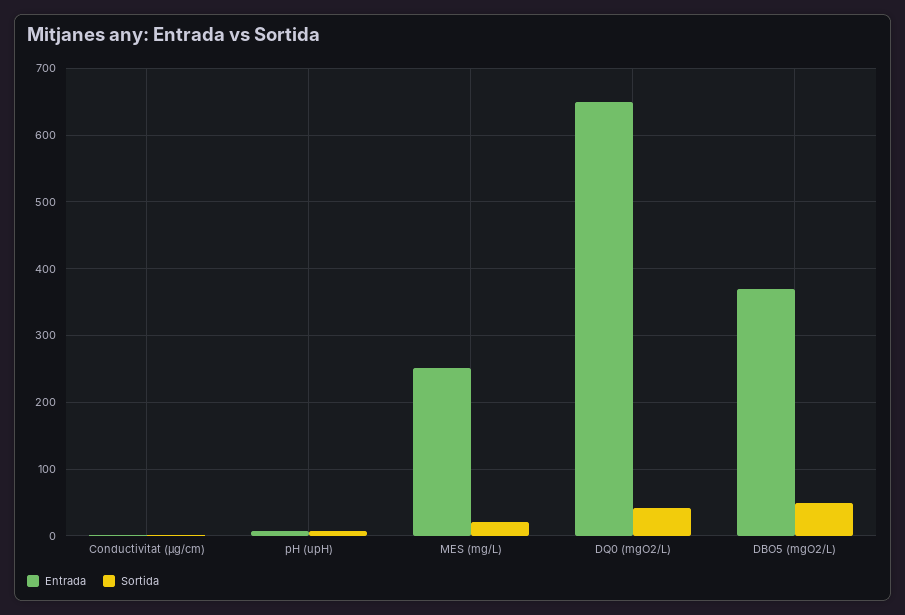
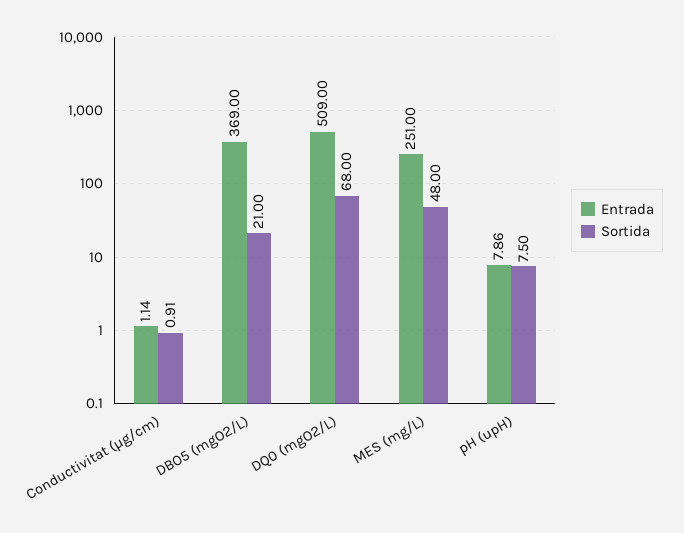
Sortida, MES (mg/L): 20 -> 48
Entrada, DQ0 (mgO2/L): 650 -> 509
Sortida, DQ0 (mgO2/L): 40 -> 68
Sortida, DBO5 (mgO2/L): 50 -> 21

